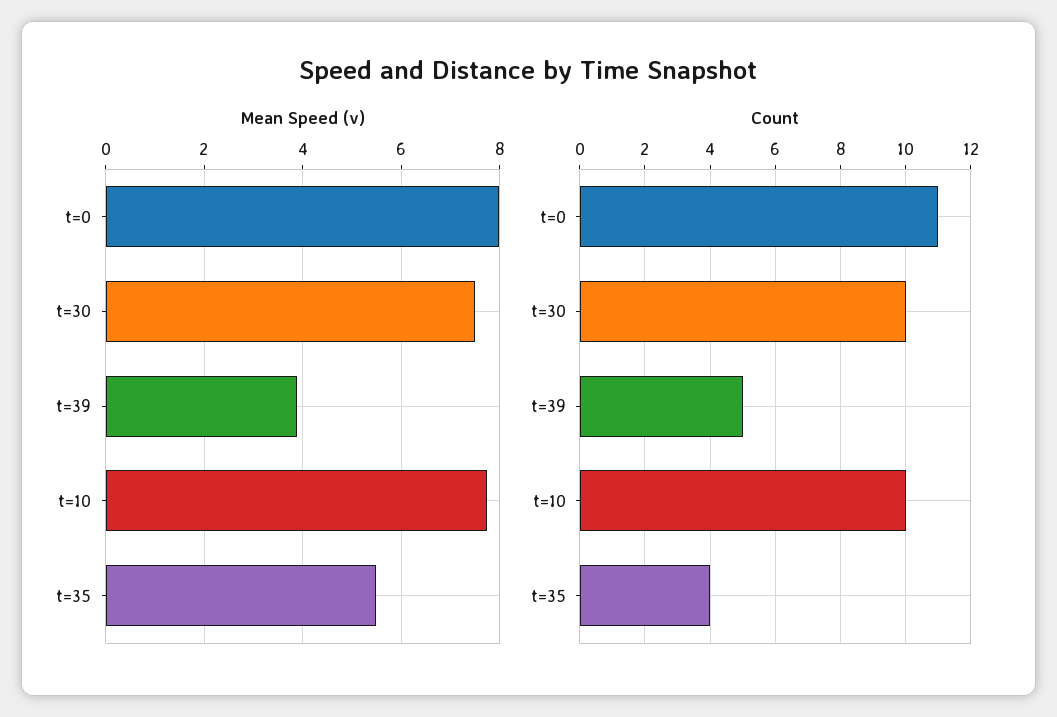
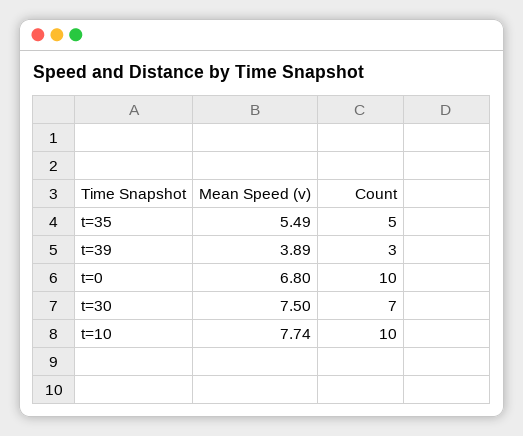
Mean Speed (v), t=0: 8 -> 6.8
Count, t=0: 11 -> 10
Count, t=30: 10 -> 7
Count, t=39: 5 -> 3
Count, t=35: 4 -> 5

